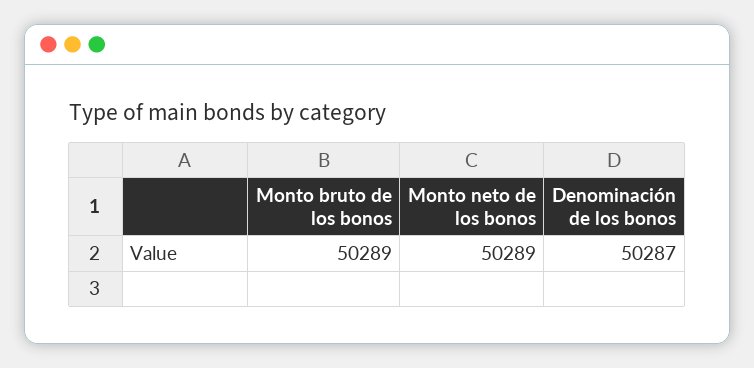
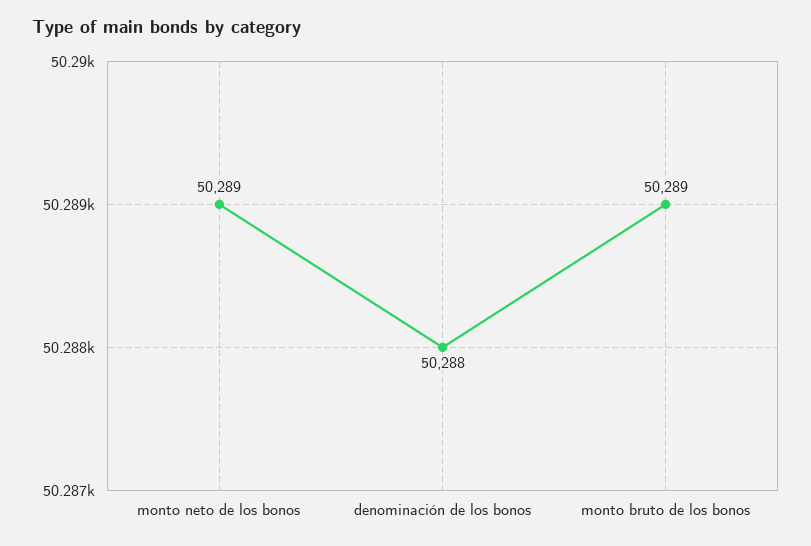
Denominación de los bonos: 50287 -> 50288

